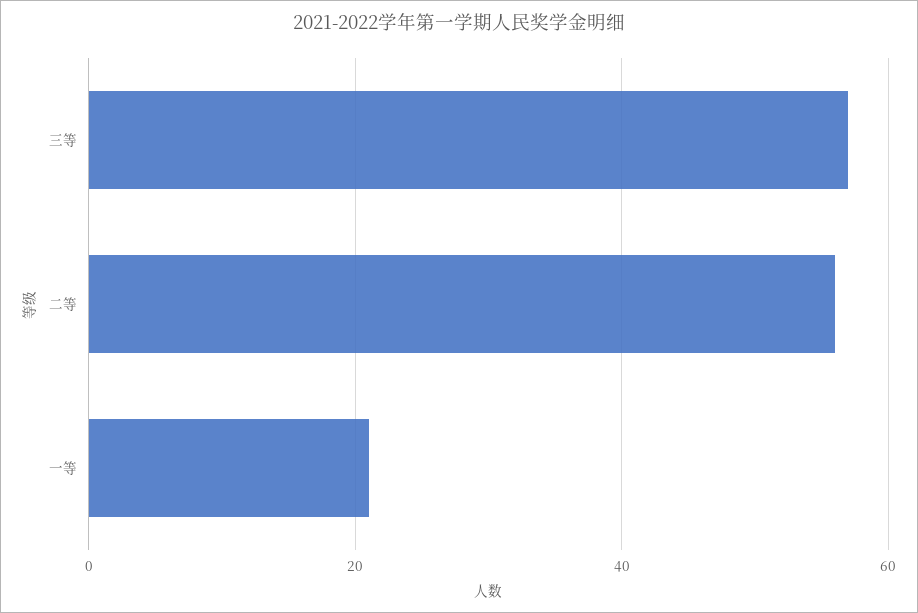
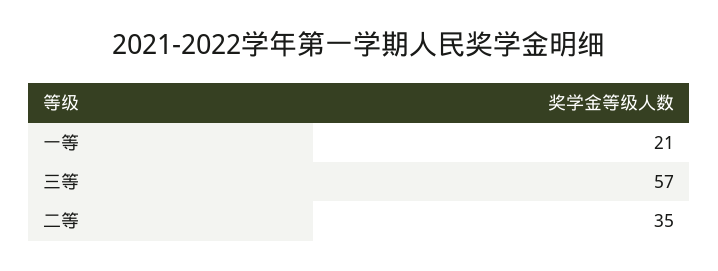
二等: 55 -> 35

